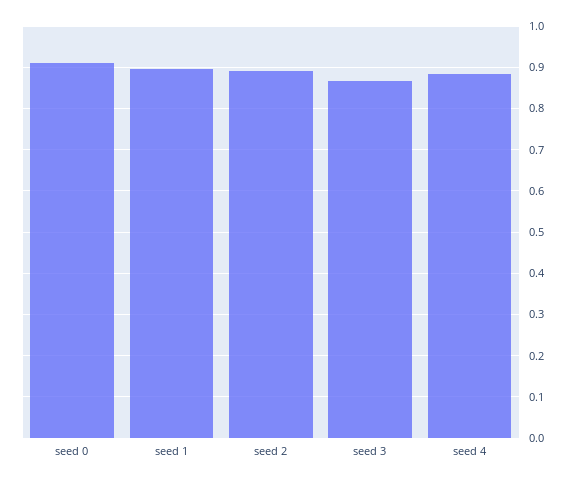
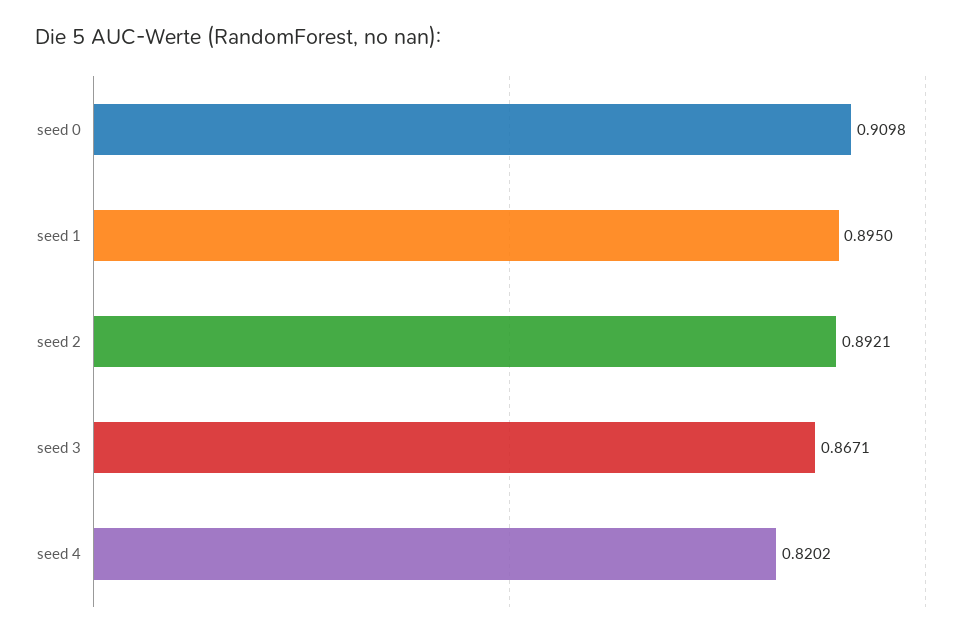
seed 4: 0.88 -> 0.8202

